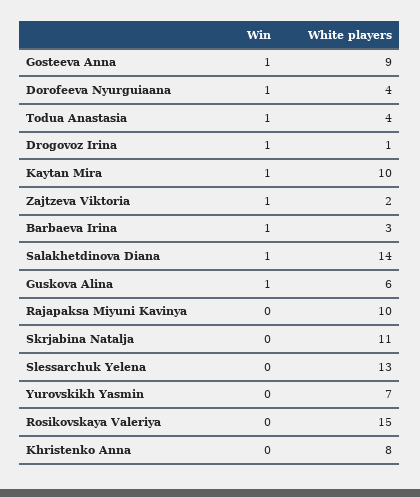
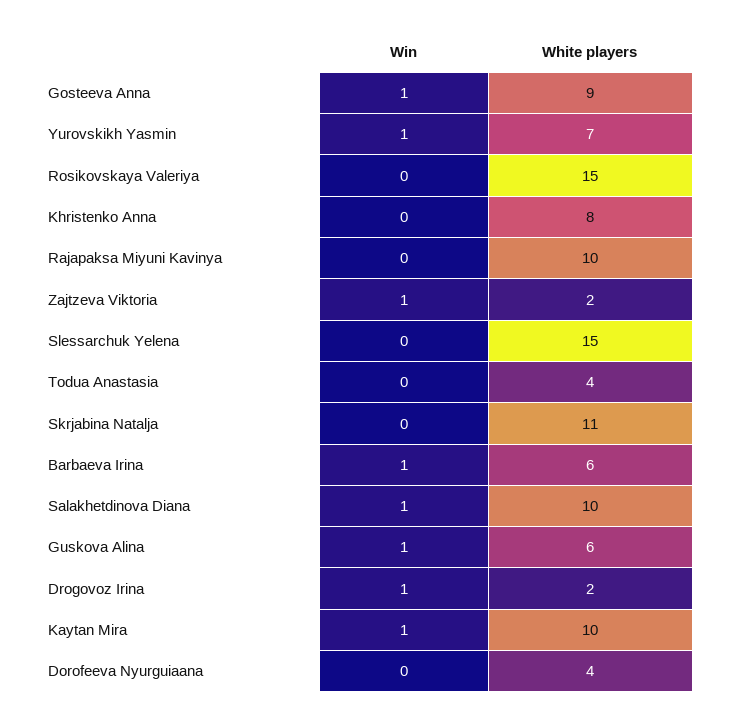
Win, Dorofeeva Nyurguiaana: 1 -> 0
Win, Todua Anastasia: 1 -> 0
White players, Drogovoz Irina: 1 -> 2
White players, Barbaeva Irina: 3 -> 6
White players, Salakhetdinova Diana: 14 -> 10
White players, Slessarchuk Yelena: 13 -> 15
Win, Yurovskikh Yasmin: 0 -> 1

